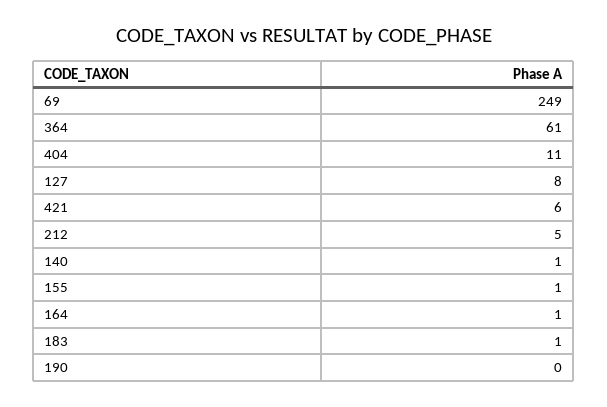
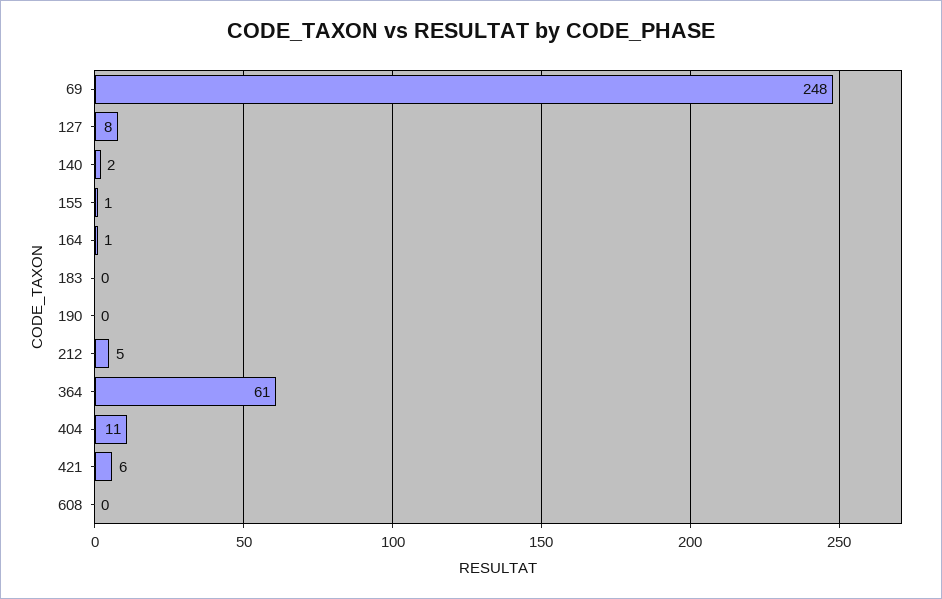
69: 249 -> 248
140: 1 -> 2
183: 1 -> 0
608: none -> 0

